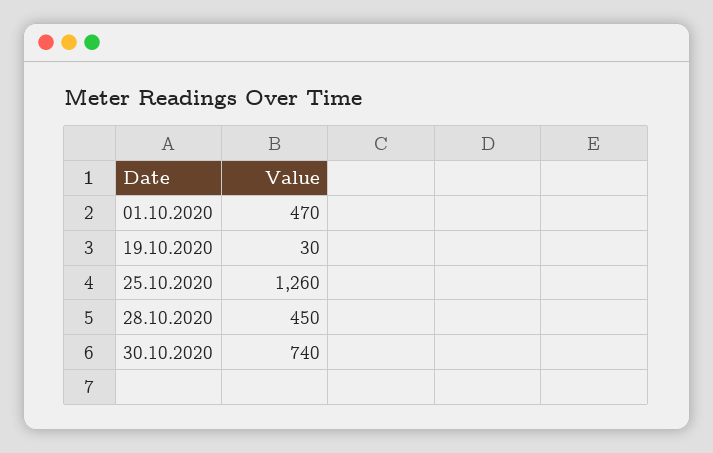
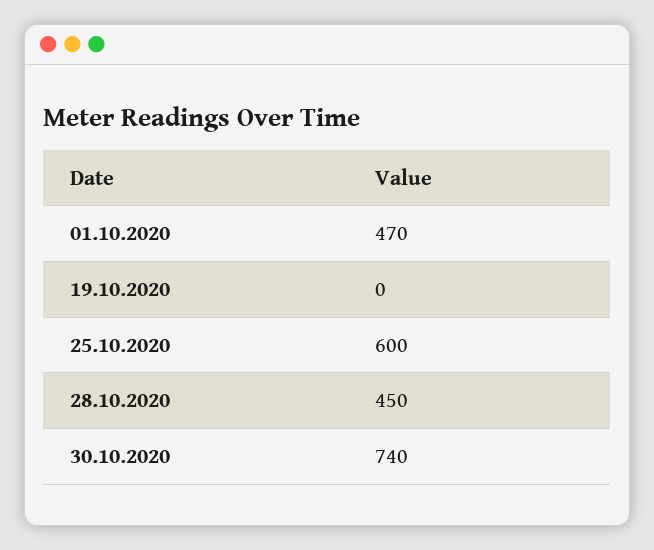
19.10.2020: 30 -> 0
25.10.2020: 1260 -> 600

